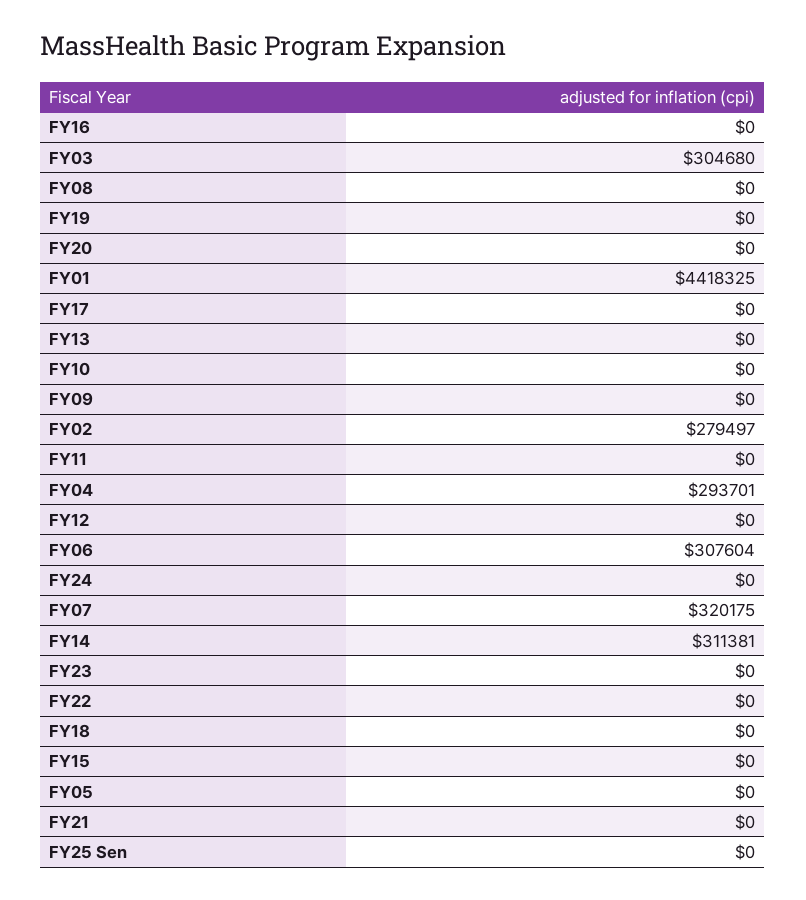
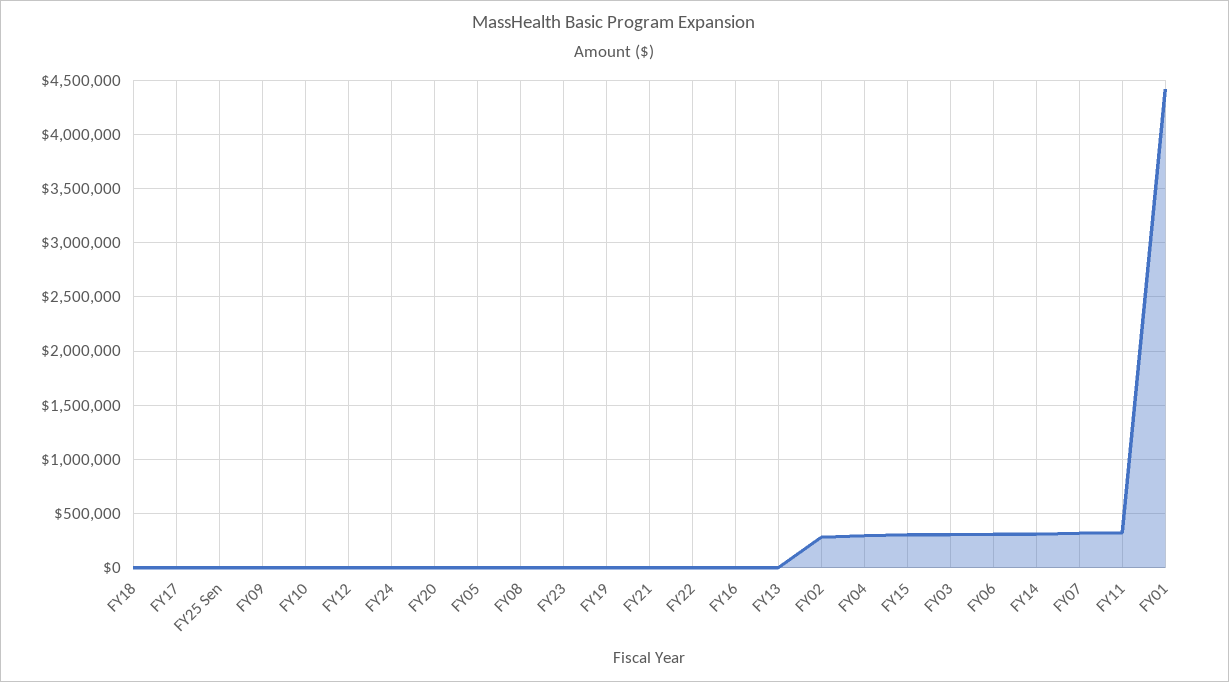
FY11: 0 -> 300000
FY15: 0 -> 300000

